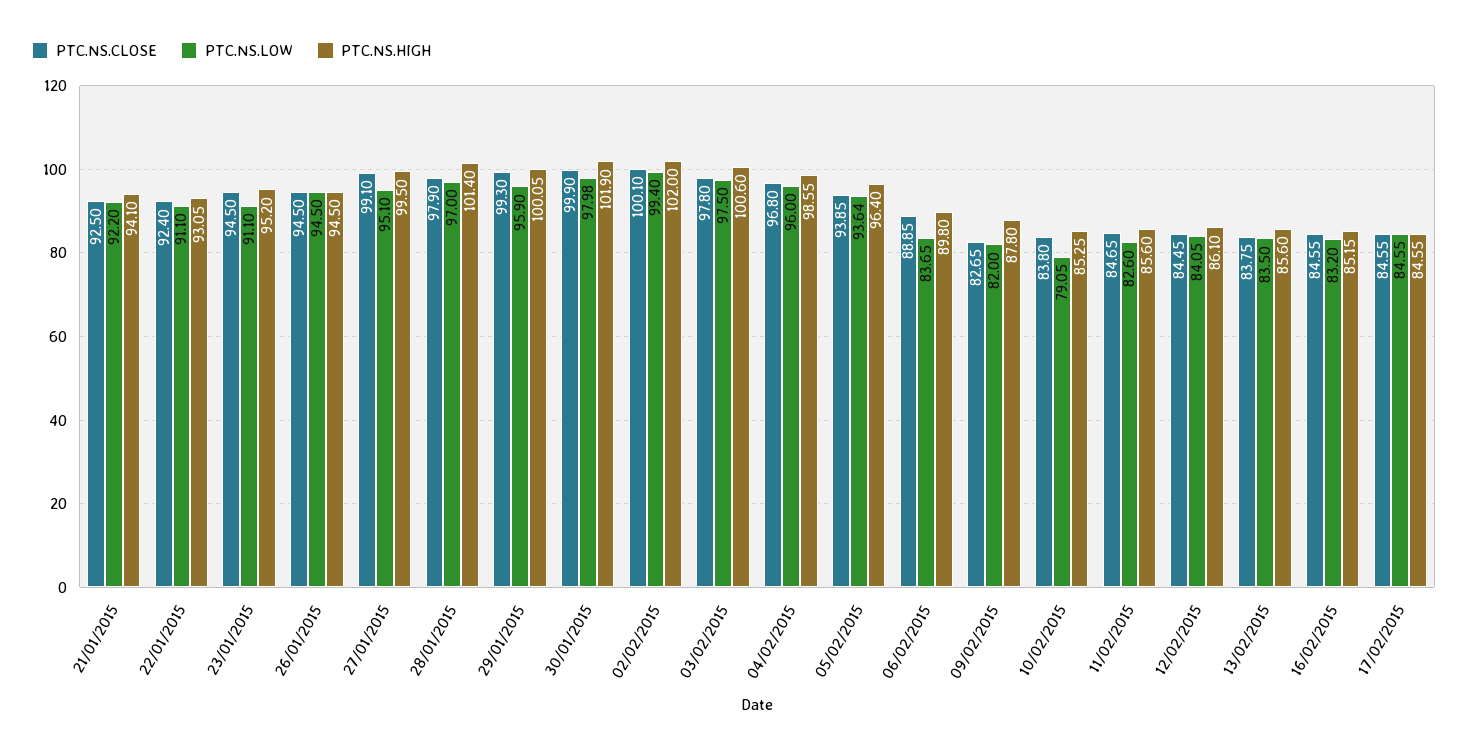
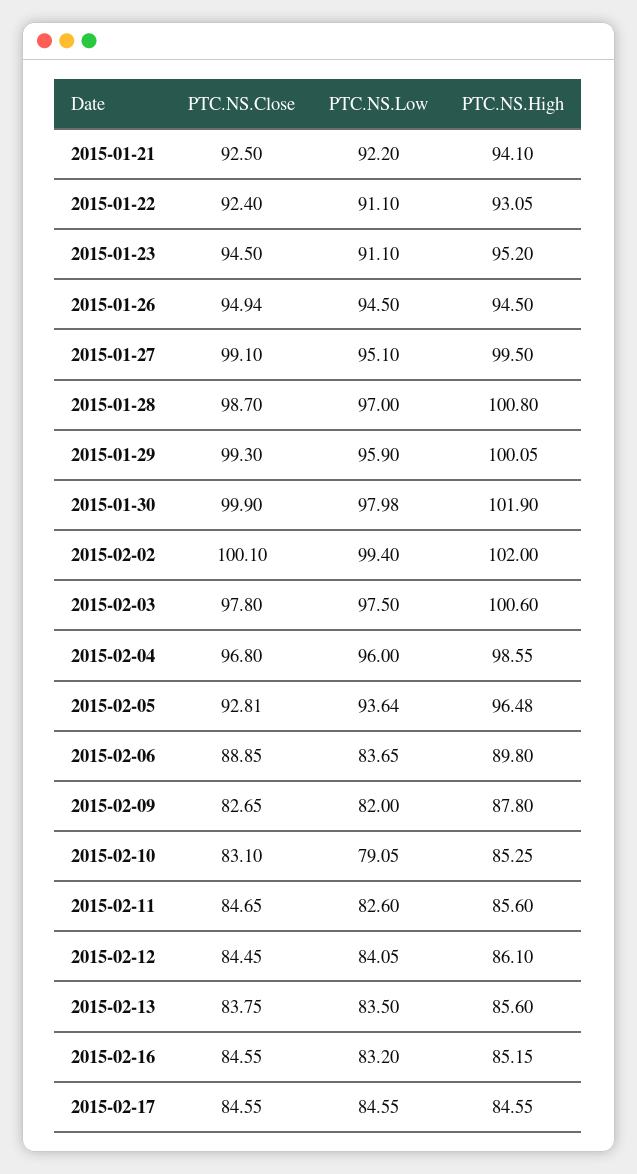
PTC.NS.CLOSE, 26/01/2015: 94.5 -> 94.94
PTC.NS.CLOSE, 28/01/2015: 97.9 -> 98.7
PTC.NS.HIGH, 28/01/2015: 101.4 -> 100.8
PTC.NS.CLOSE, 05/02/2015: 93.85 -> 92.81
PTC.NS.HIGH, 05/02/2015: 96.4 -> 96.48
PTC.NS.CLOSE, 10/02/2015: 83.8 -> 83.1

